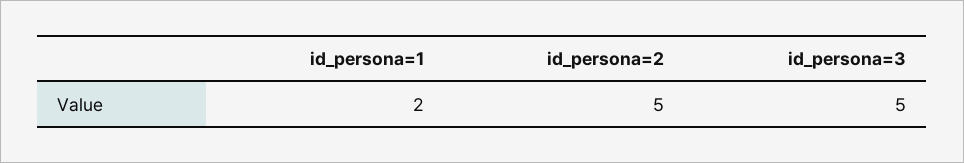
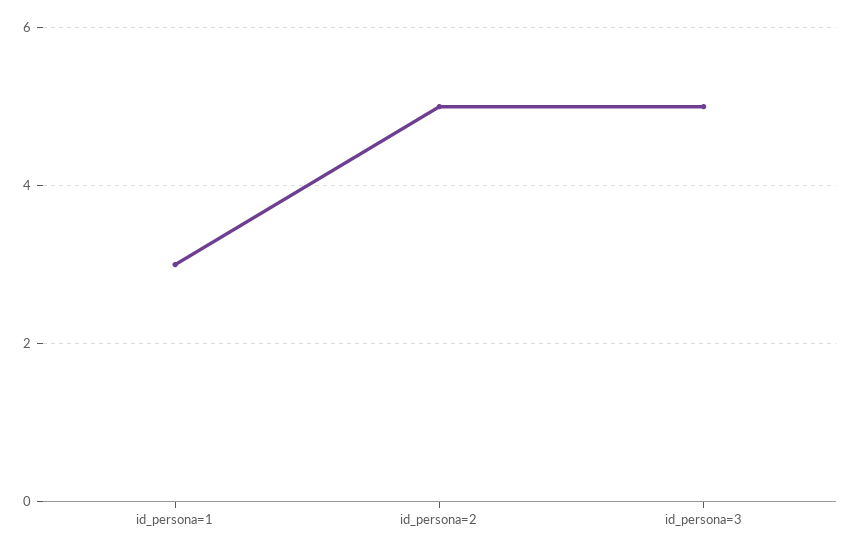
id_persona=1: 2 -> 3

